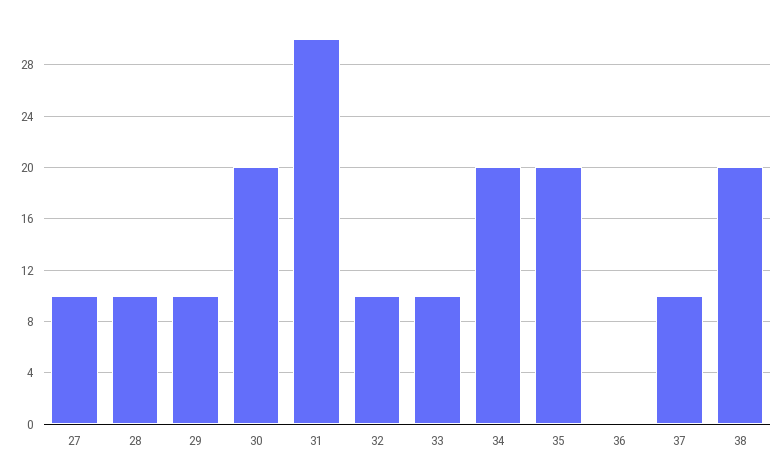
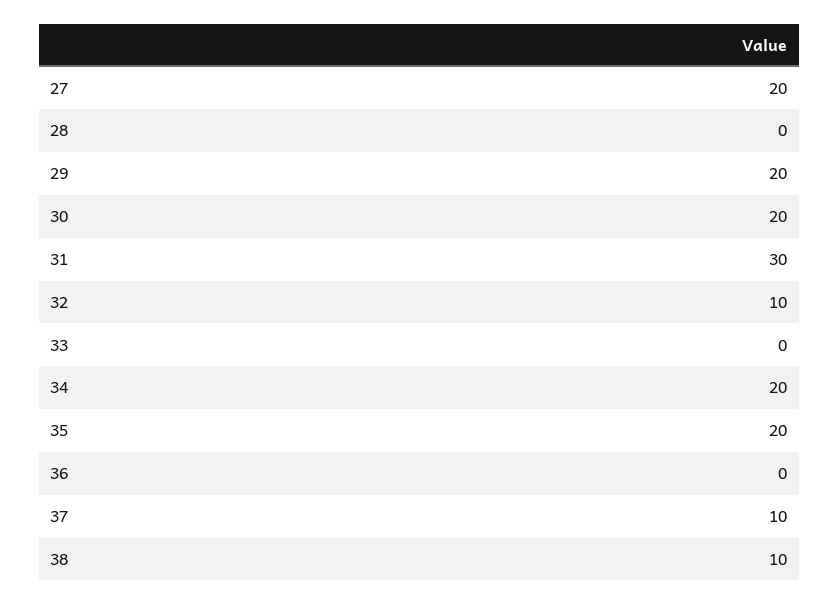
27: 10 -> 20
28: 10 -> 0
29: 10 -> 20
33: 10 -> 0
38: 20 -> 10

